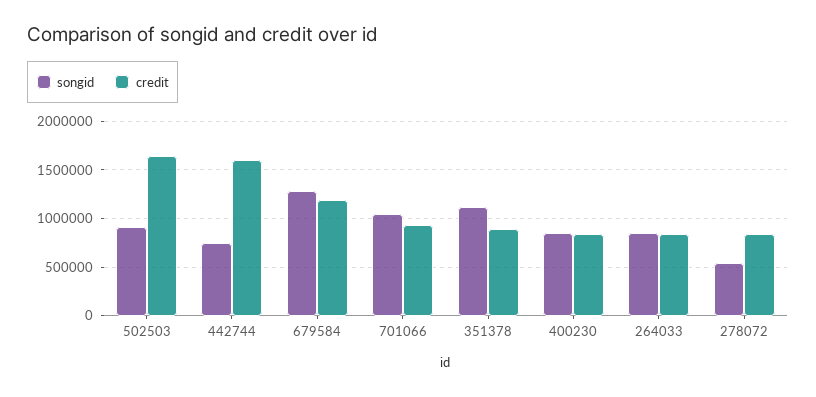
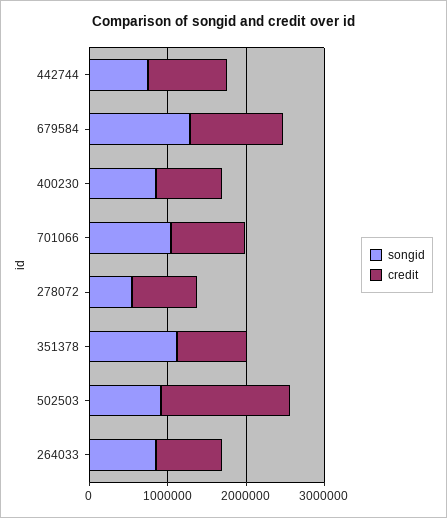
credit, 442744: 1600000 -> 1000000

